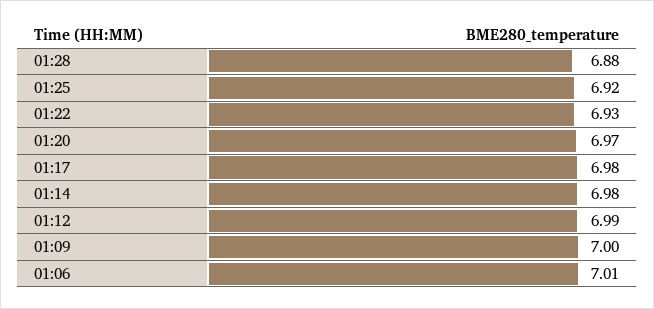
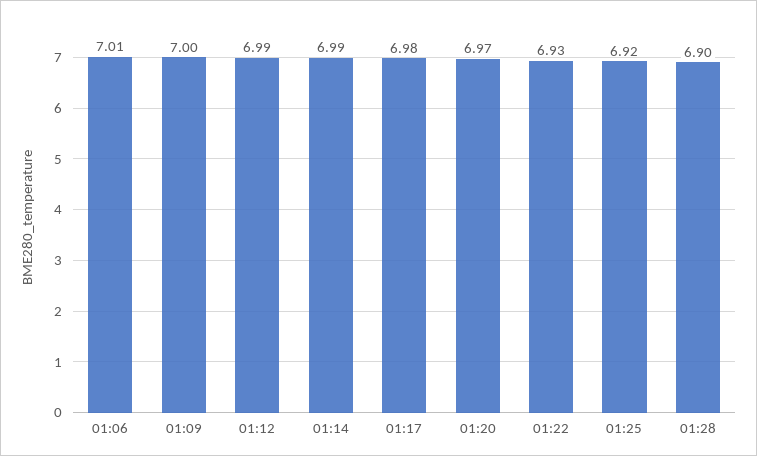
01:28: 6.88 -> 6.9
01:14: 6.98 -> 6.99

